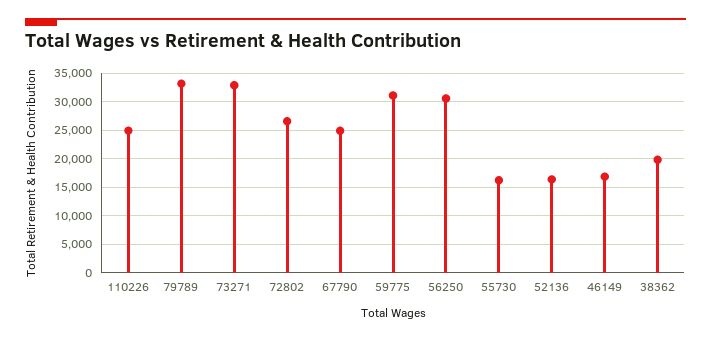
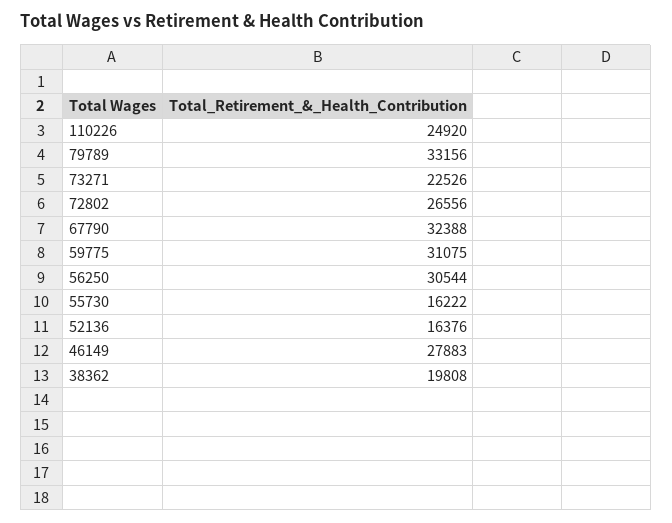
73271: 32500 -> 22526
67790: 25000 -> 32388
46149: 17500 -> 27883

